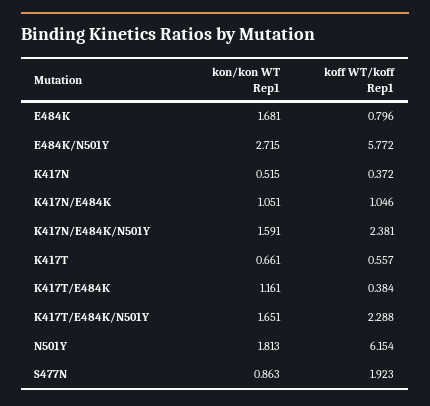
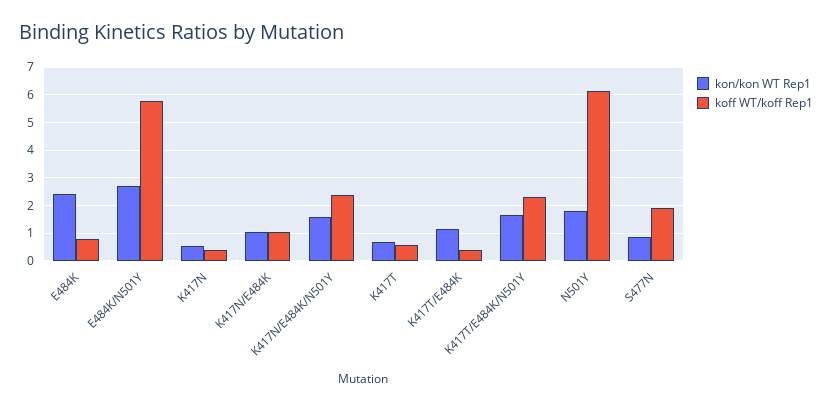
kon/kon WT Rep1, E484K: 1.681 -> 2.5

